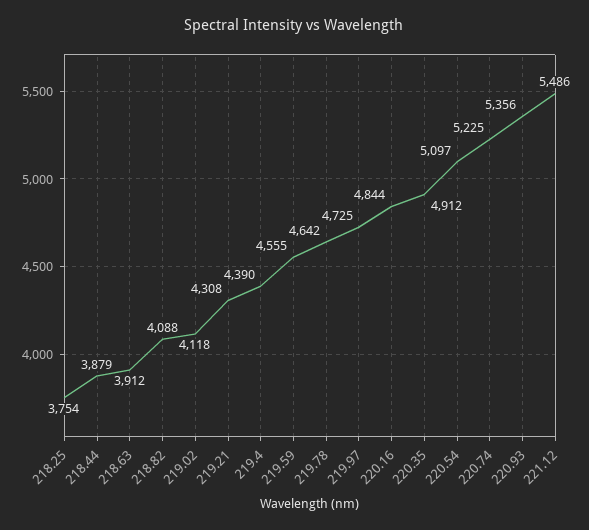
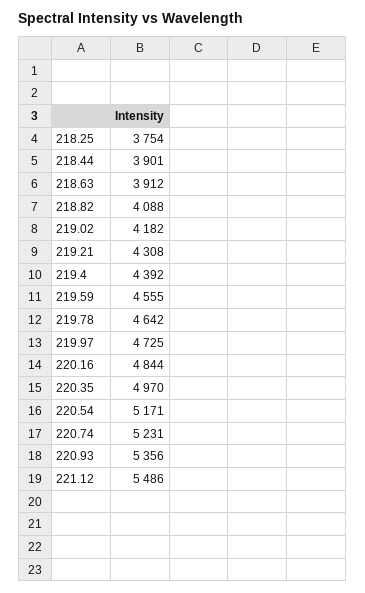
218.44: 3879 -> 3901
219.02: 4118 -> 4182
219.4: 4390 -> 4392
220.35: 4912 -> 4970
220.54: 5097 -> 5171
220.74: 5225 -> 5231

